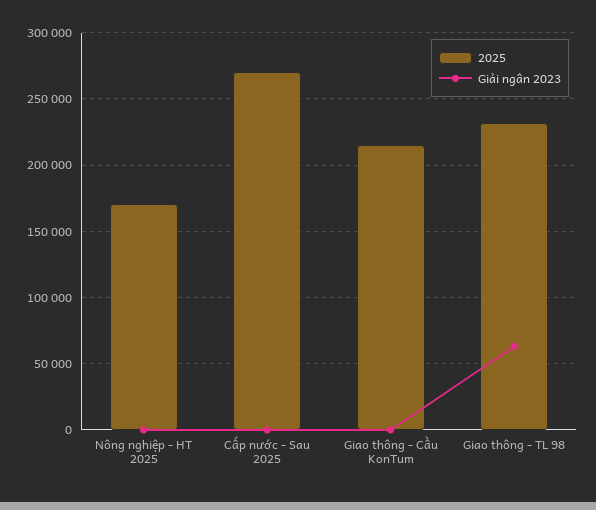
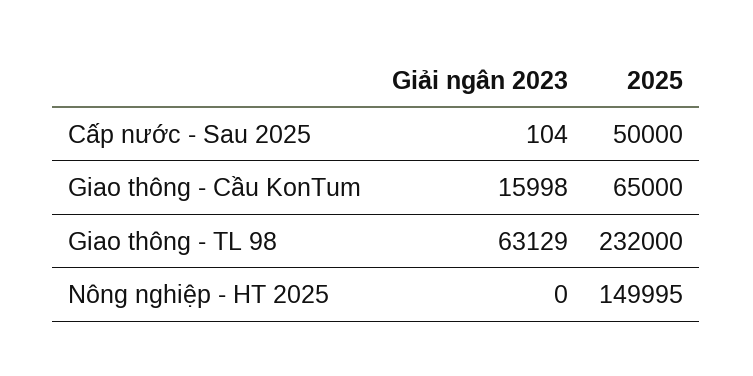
2025, Nông nghiệp - HT 2025: 170000 -> 149995
2025, Cấp nước - Sau 2025: 270000 -> 50000
2025, Giao thông - Cầu KonTum: 215000 -> 65000
Giải ngân 2023, Giao thông - Cầu KonTum: 0 -> 15998

